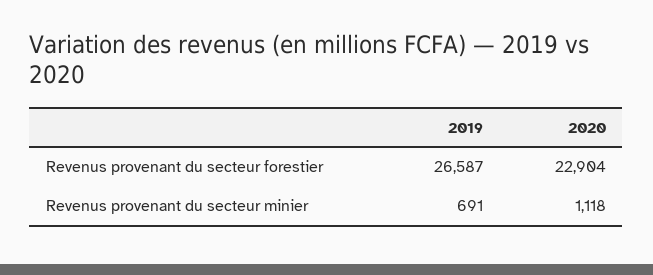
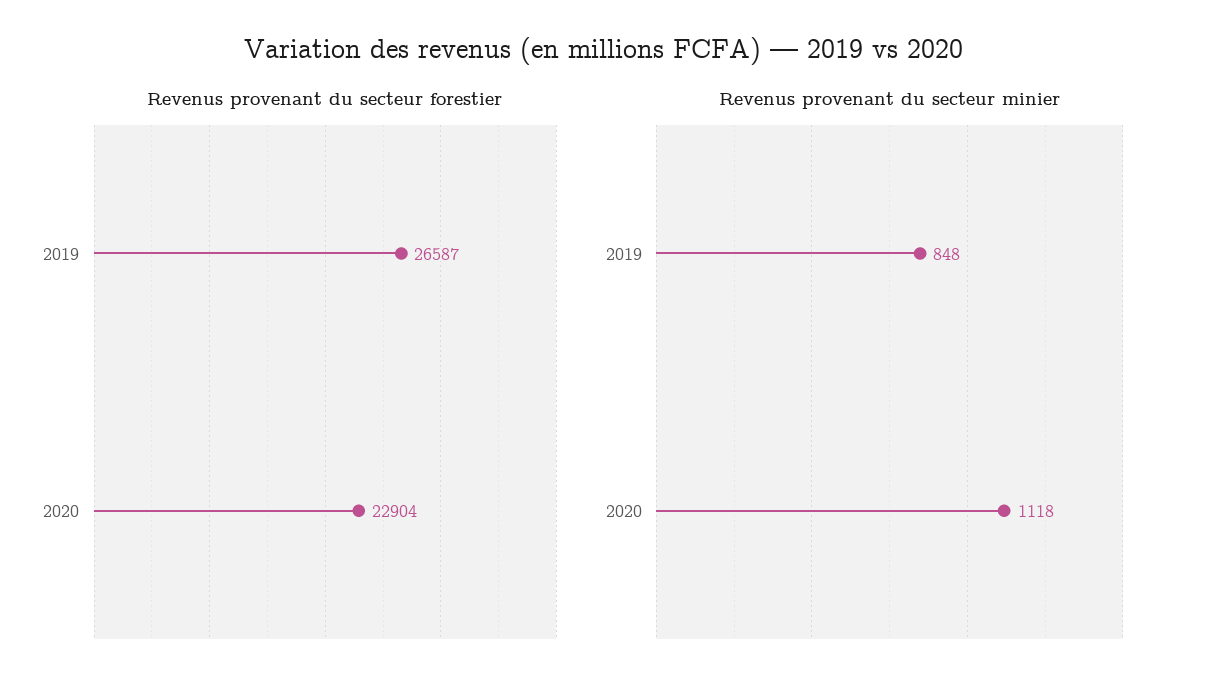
Revenus provenant du secteur minier, 2019: 691 -> 848

